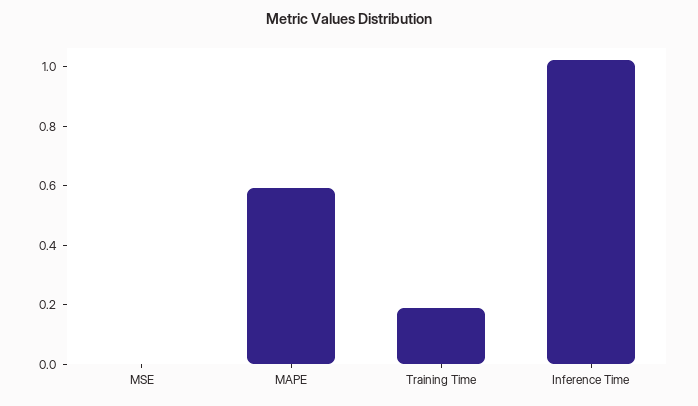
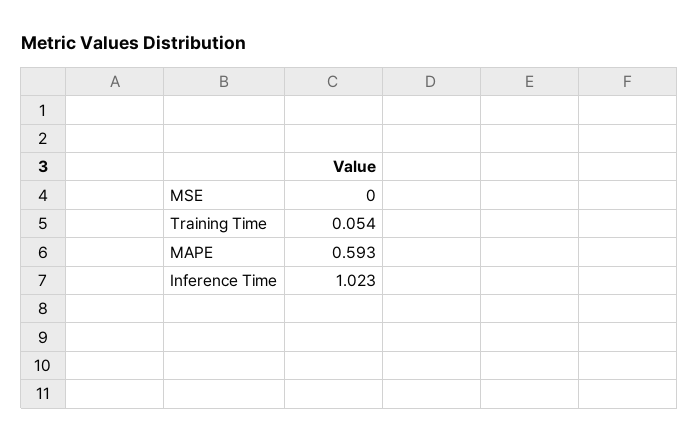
Training Time: 0.2 -> 0.054

